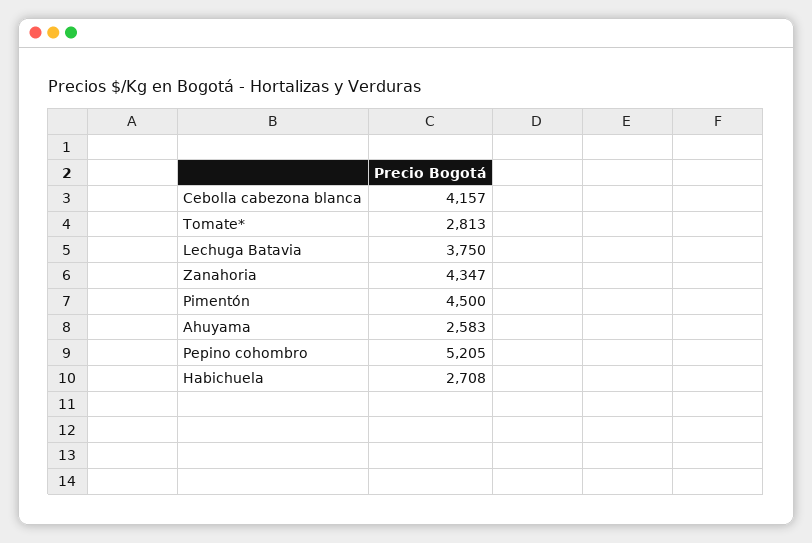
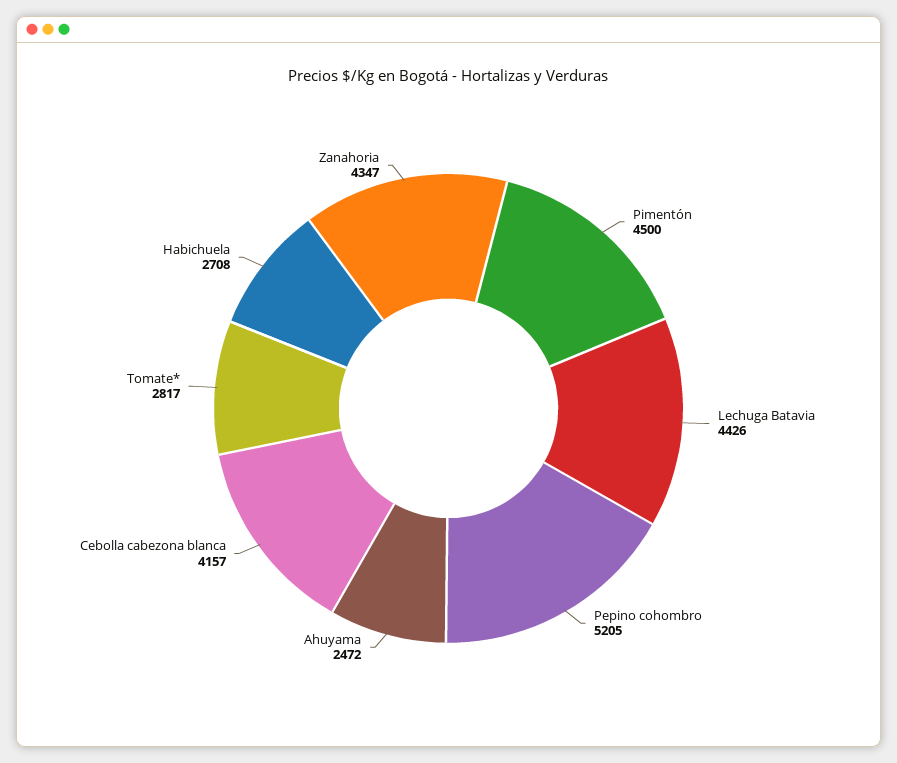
Tomate*: 2813 -> 2817
Lechuga Batavia: 3750 -> 4426
Ahuyama: 2583 -> 2472

